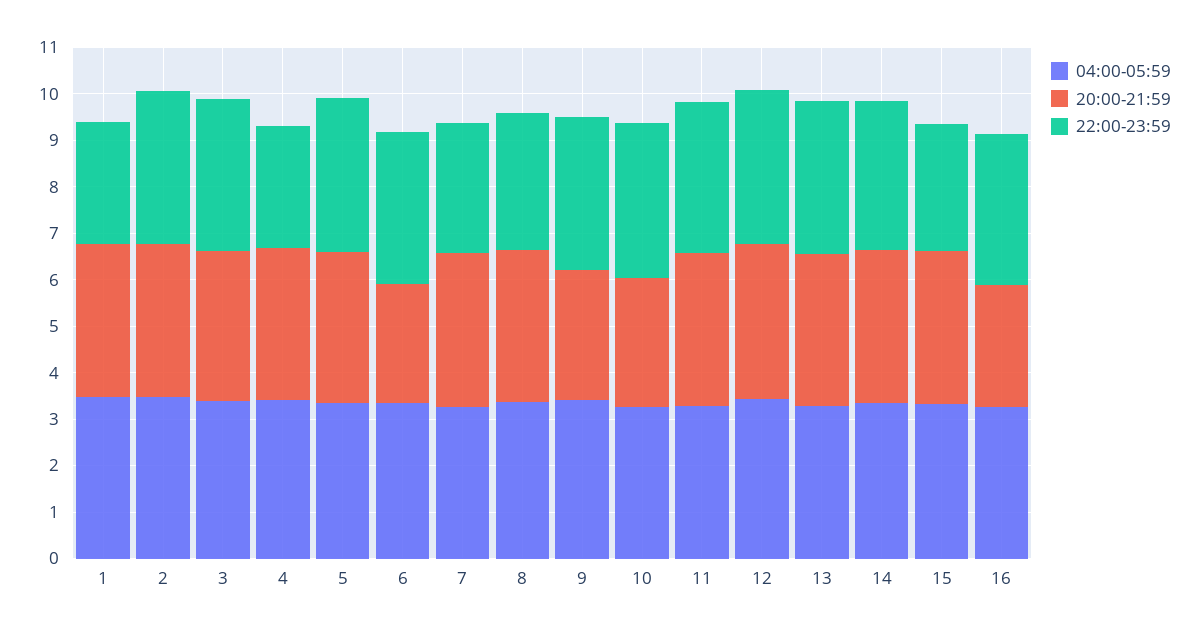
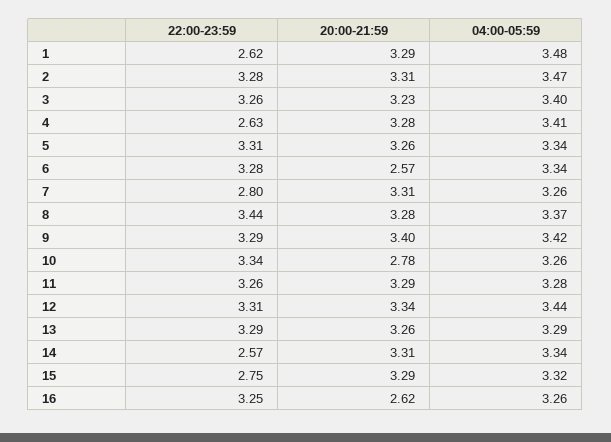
22:00-23:59, 8: 3 -> 3.44
20:00-21:59, 9: 2.8 -> 3.4
22:00-23:59, 14: 3.2 -> 2.57

